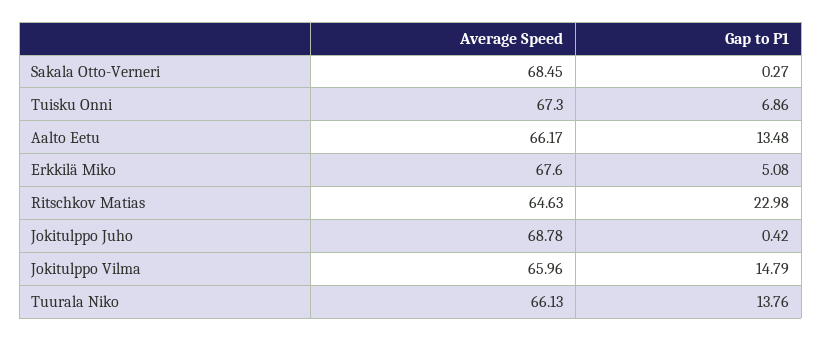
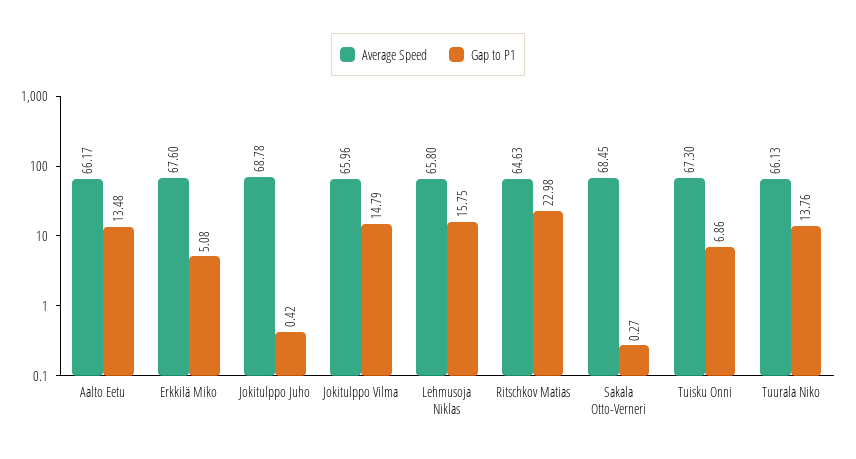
Average Speed, Lehmusoja Niklas: none -> 65.8
Gap to P1, Lehmusoja Niklas: none -> 15.75

